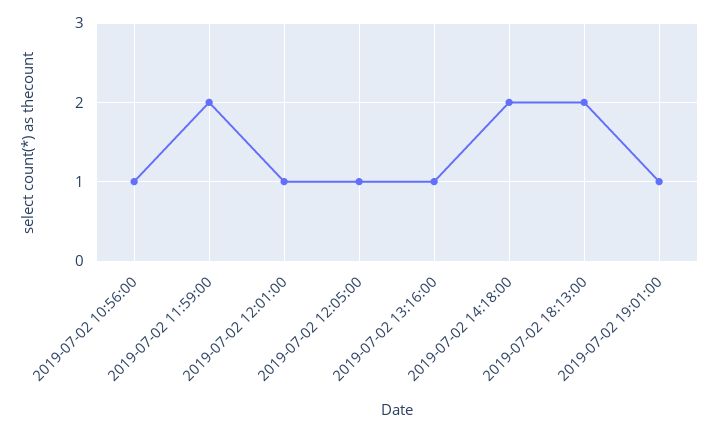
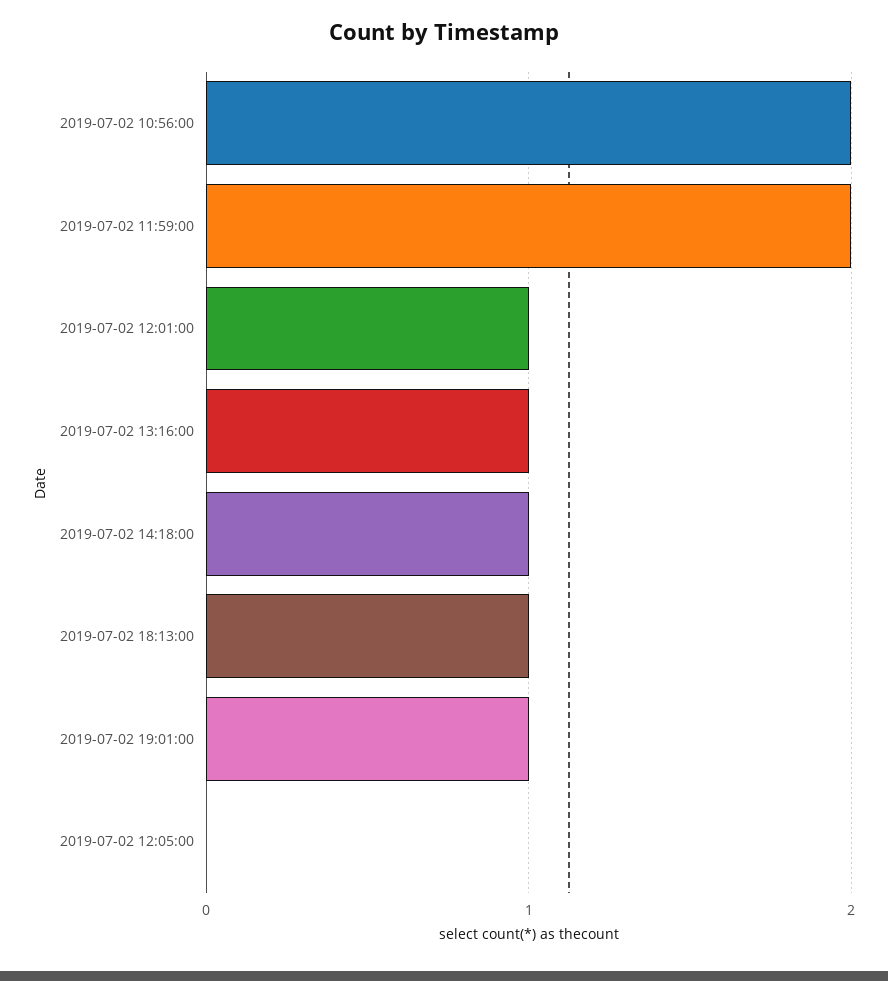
2019-07-02 10:56:00: 1 -> 2
2019-07-02 12:05:00: 1 -> 0
2019-07-02 14:18:00: 2 -> 1
2019-07-02 18:13:00: 2 -> 1

